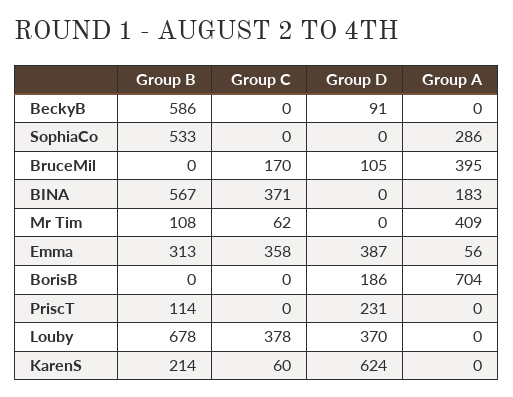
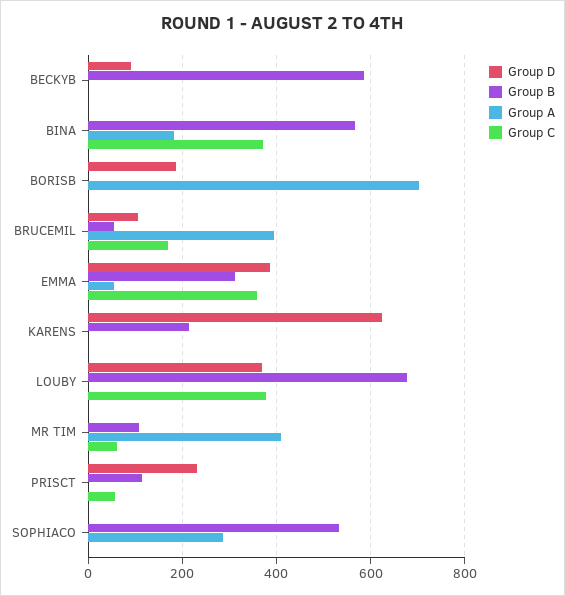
Group B, BruceMil: 0 -> 60
Group C, PriscT: 0 -> 60
Group C, KarenS: 60 -> 0

